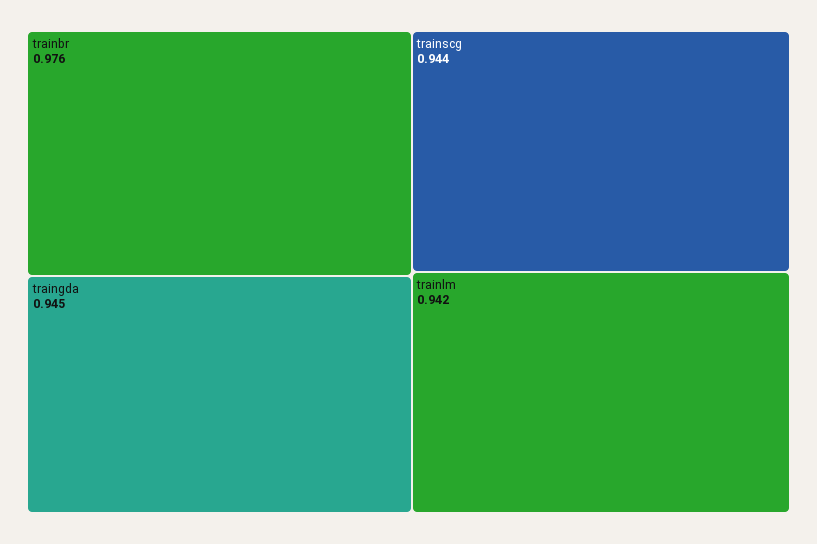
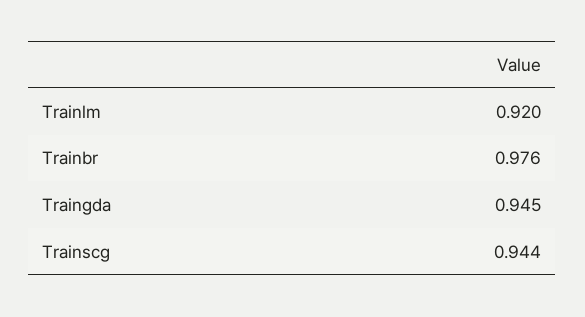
trainlm: 0.942 -> 0.92

